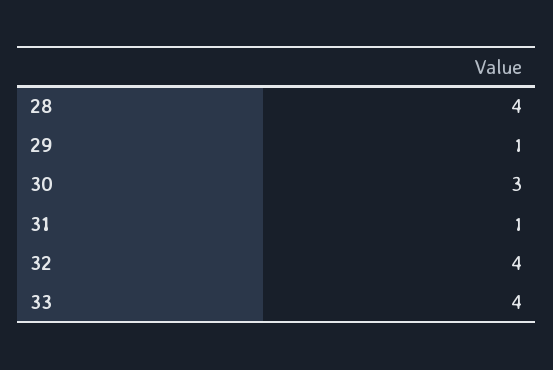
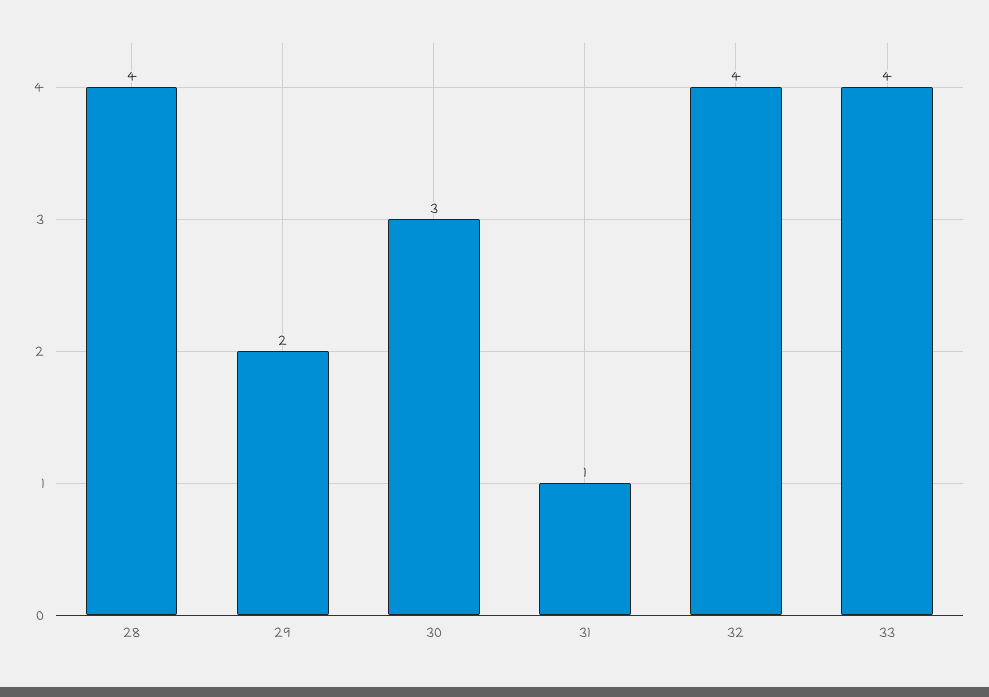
29: 1 -> 2

